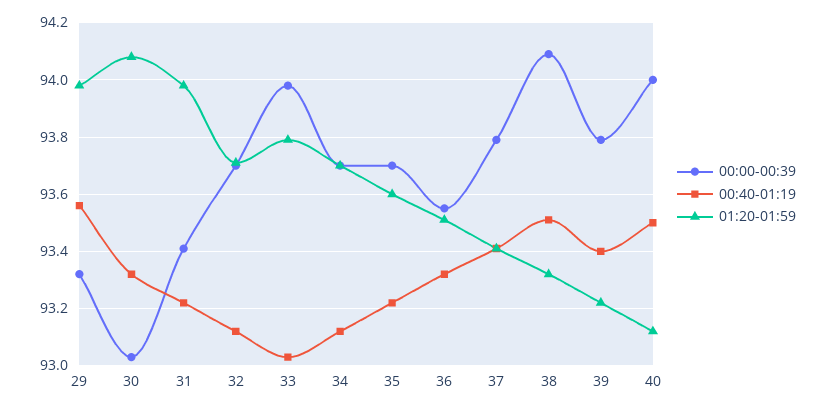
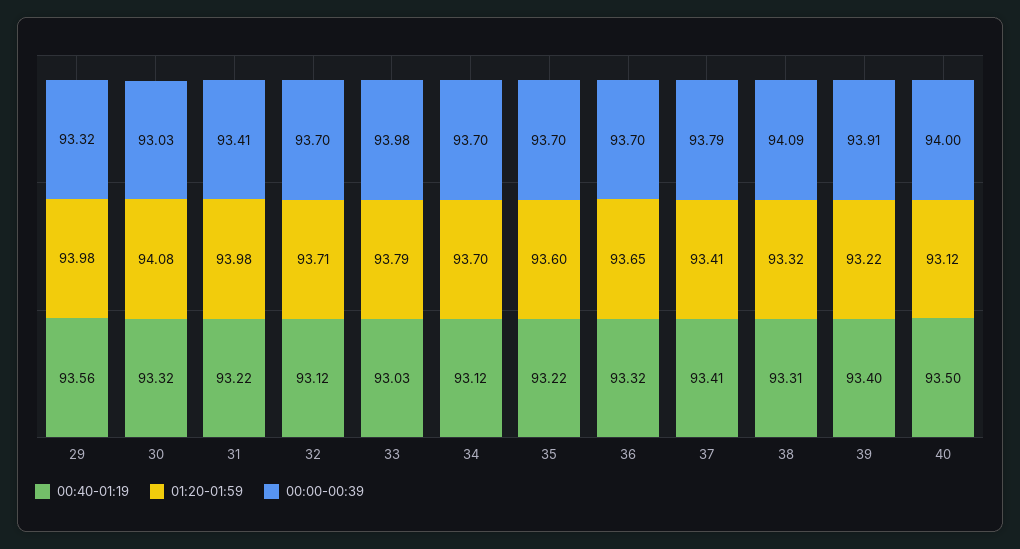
00:00-00:39, 36: 93.55 -> 93.7
01:20-01:59, 36: 93.5 -> 93.65
00:40-01:19, 38: 93.5 -> 93.31
00:00-00:39, 39: 93.8 -> 93.91

